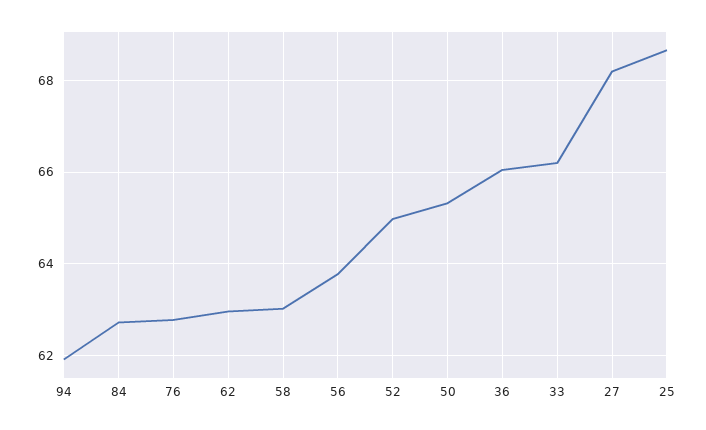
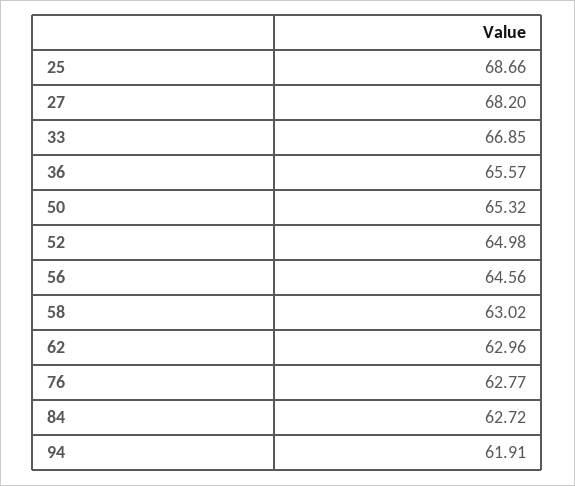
56: 63.8 -> 64.56
36: 66 -> 65.57
33: 66.2 -> 66.85

